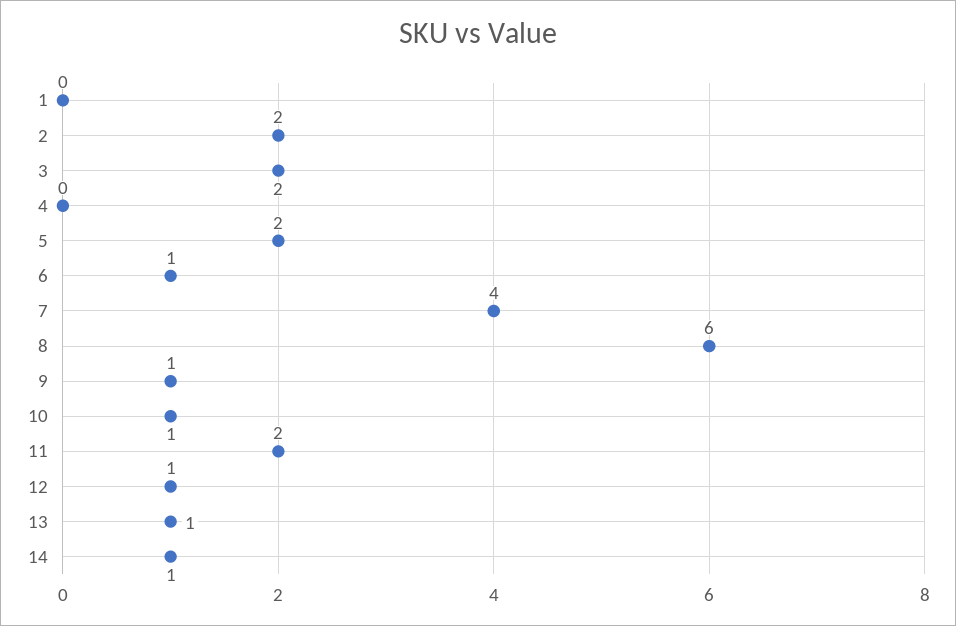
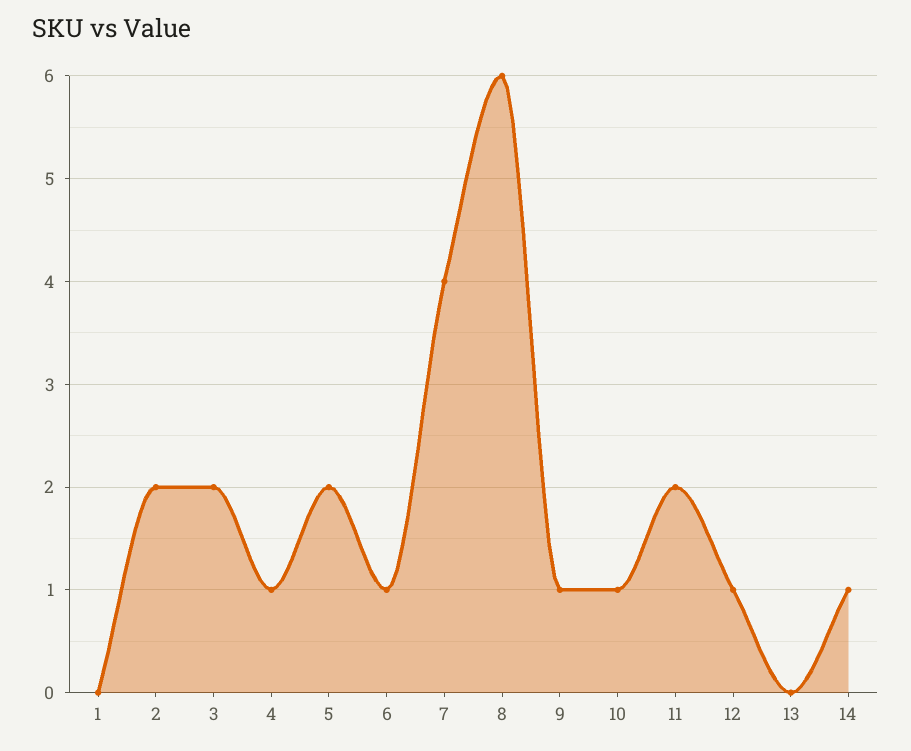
4: 0 -> 1
13: 1 -> 0

